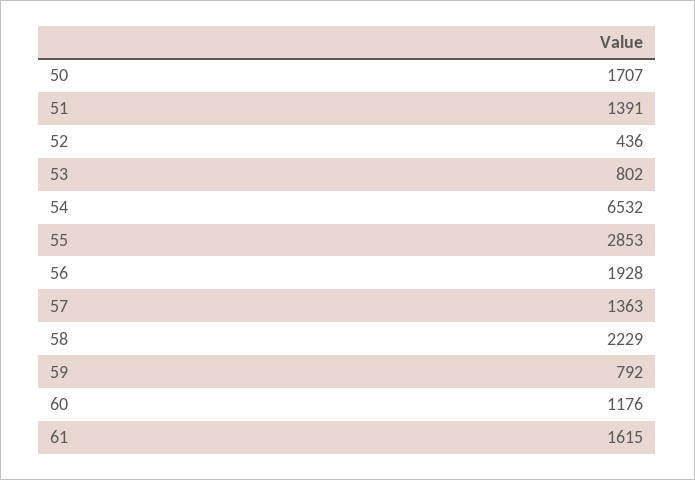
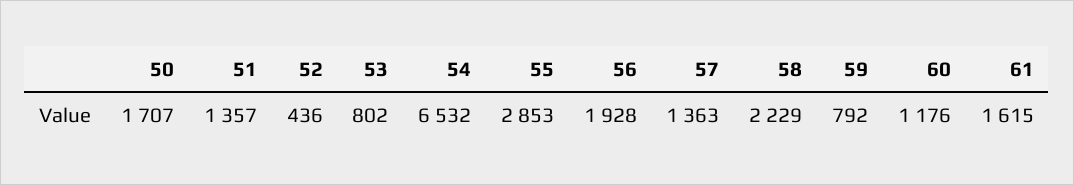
51: 1391 -> 1357

